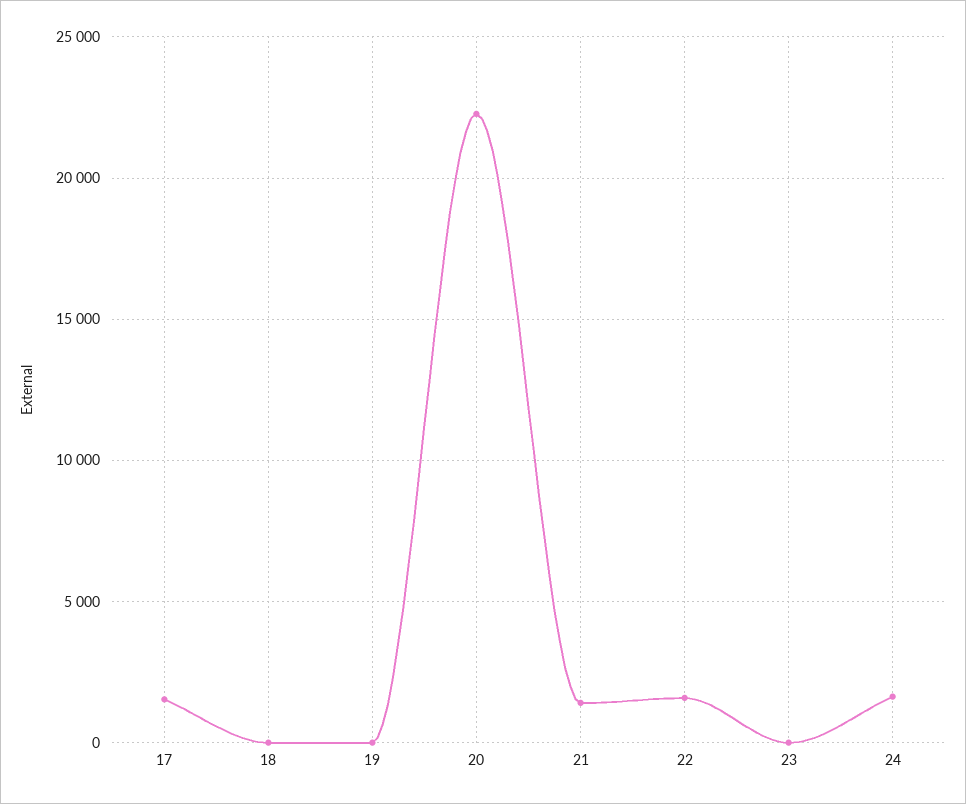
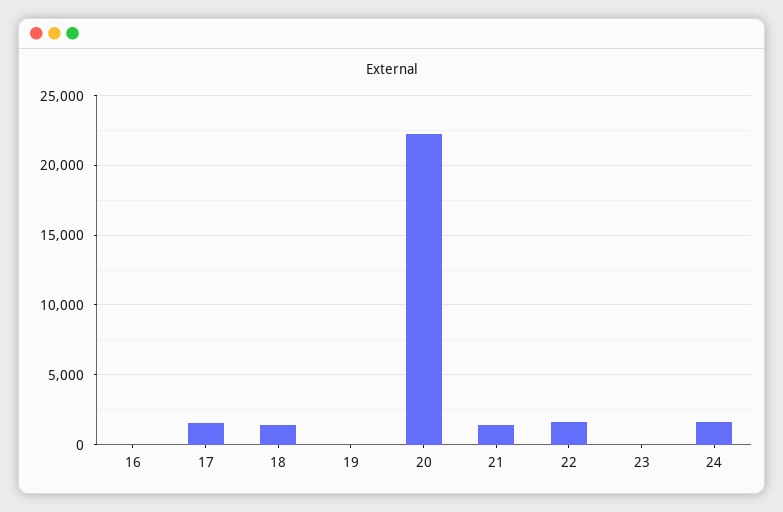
18: 0 -> 1500
16: none -> 0

